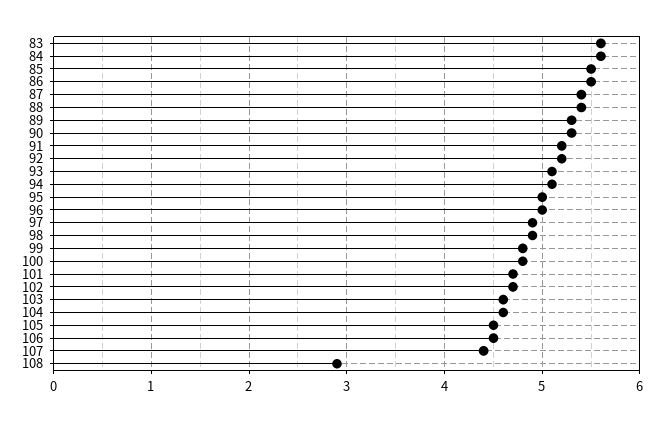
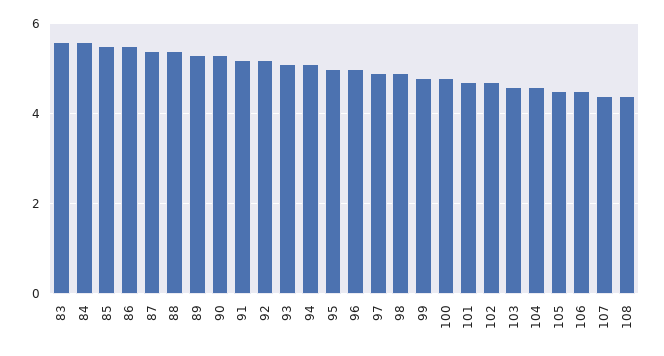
108: 2.9 -> 4.5

